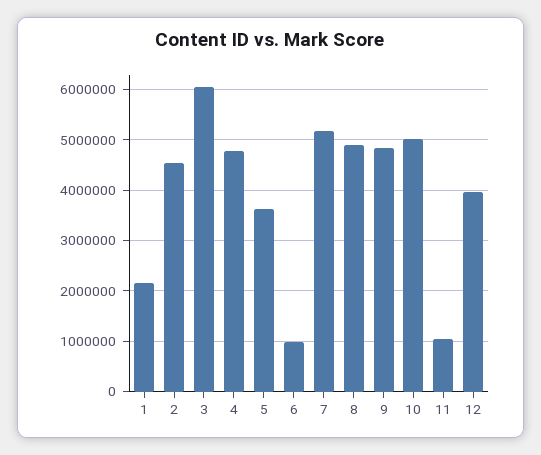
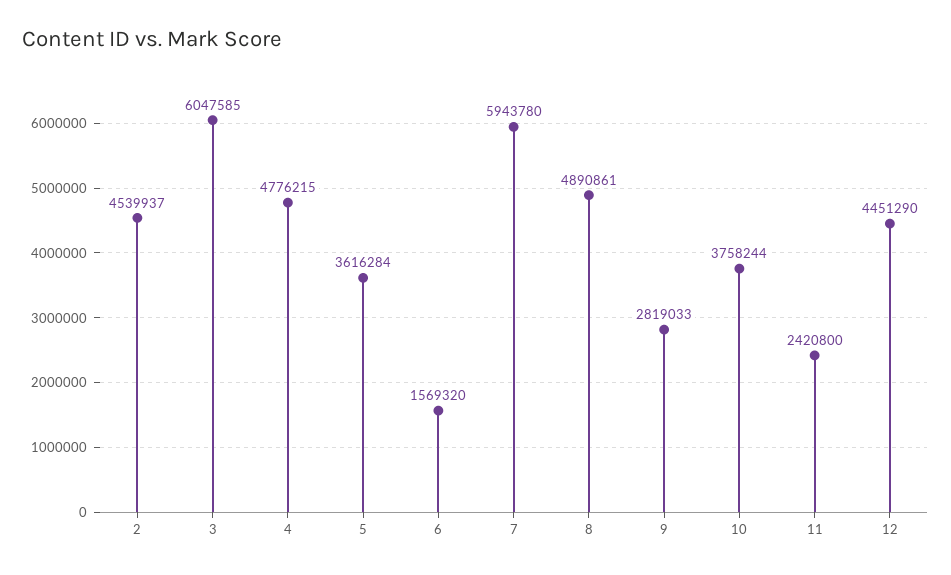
1: 2200000 -> none
6: 1000000 -> 1569320
7: 5200000 -> 5943780
9: 4800000 -> 2819033
10: 5000000 -> 3758244
11: 1000000 -> 2420800
12: 4000000 -> 4451290

